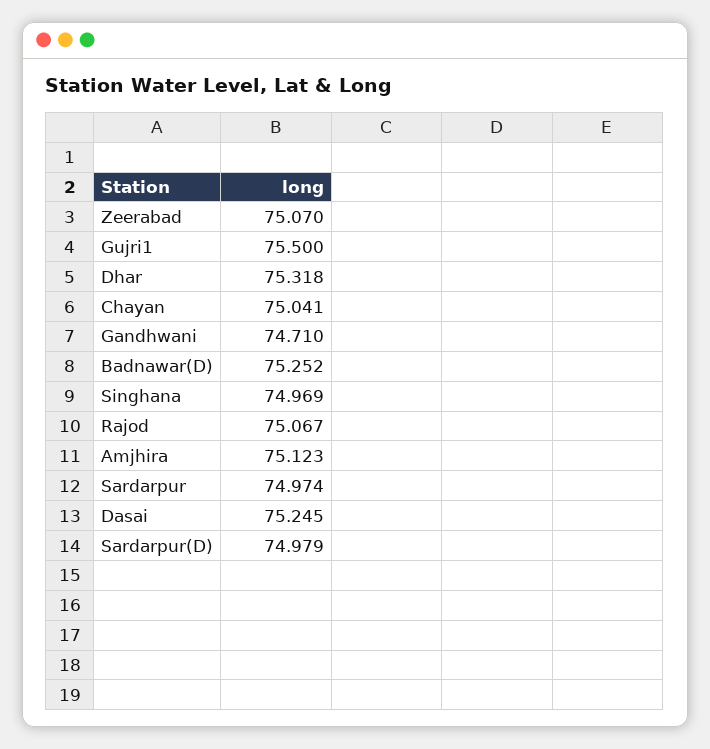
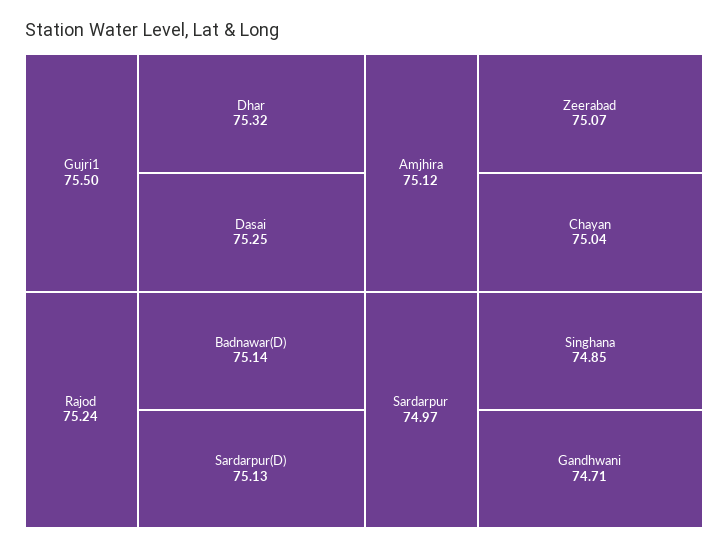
Badnawar(D): 75.252 -> 75.14
Singhana: 74.969 -> 74.85
Rajod: 75.067 -> 75.24
Sardarpur(D): 74.979 -> 75.13

